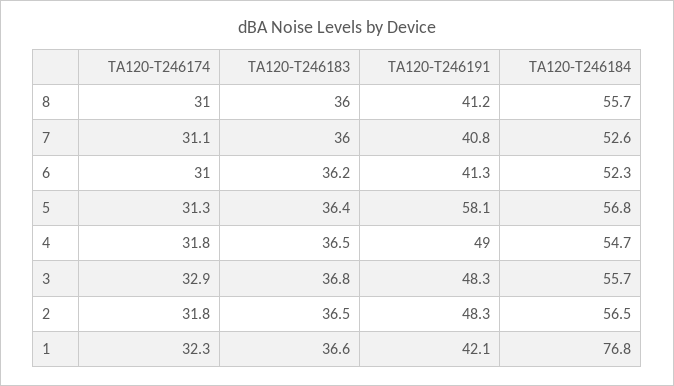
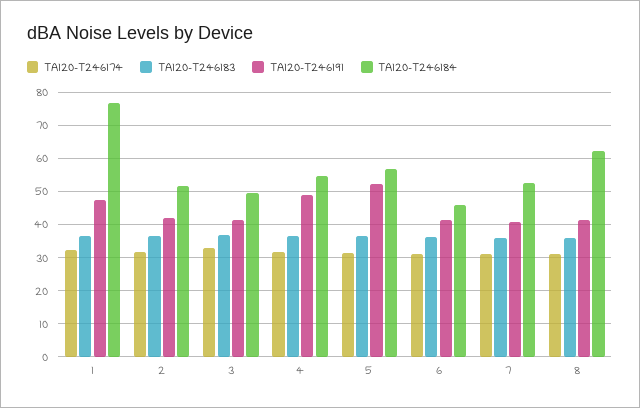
TA120-T246184, 8: 55.7 -> 62
TA120-T246184, 6: 52.3 -> 46
TA120-T246191, 5: 58.1 -> 52
TA120-T246191, 3: 48.3 -> 42
TA120-T246184, 3: 55.7 -> 50
TA120-T246191, 2: 48.3 -> 42
TA120-T246184, 2: 56.5 -> 52
TA120-T246191, 1: 42.1 -> 48

